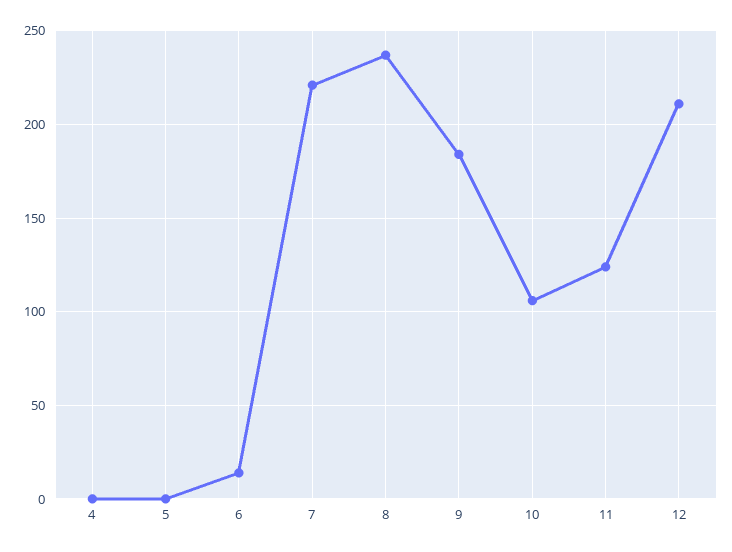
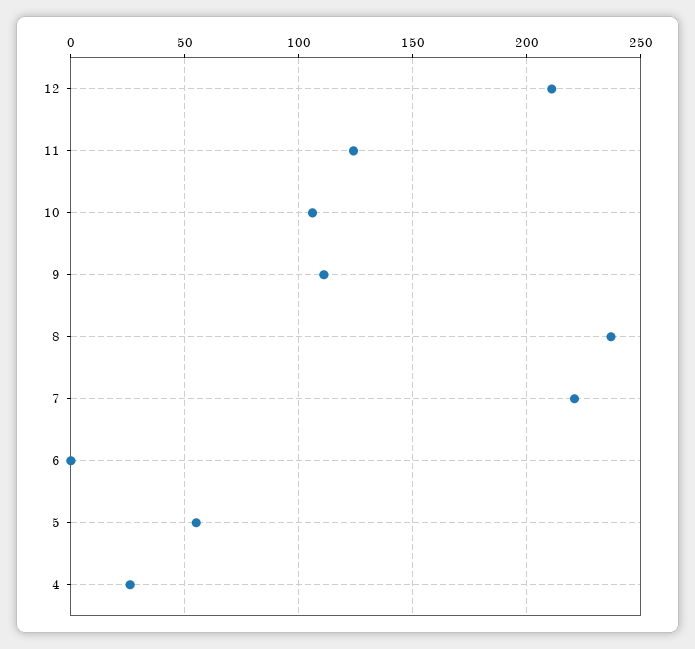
4: 0 -> 25
5: 0 -> 55
6: 15 -> 0
9: 185 -> 110

